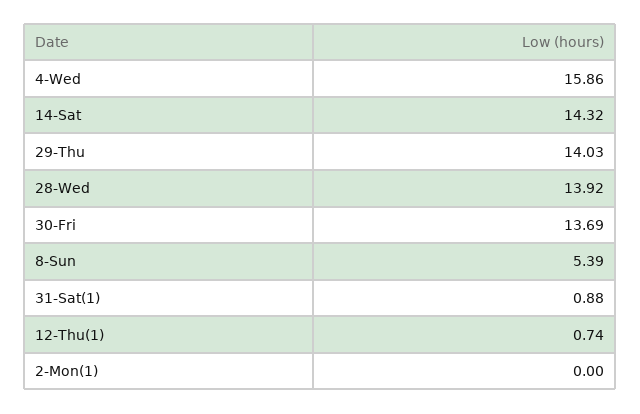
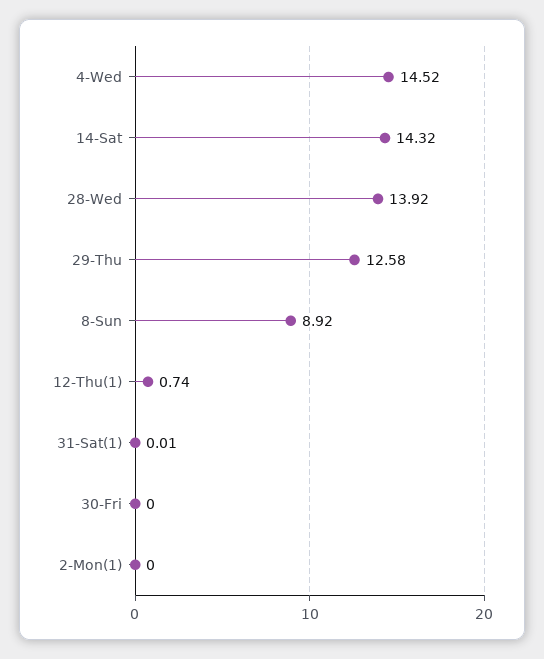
4-Wed: 15.86 -> 14.52
29-Thu: 14.03 -> 12.58
30-Fri: 13.69 -> 0
8-Sun: 5.39 -> 8.92
31-Sat(1): 0.88 -> 0.01

